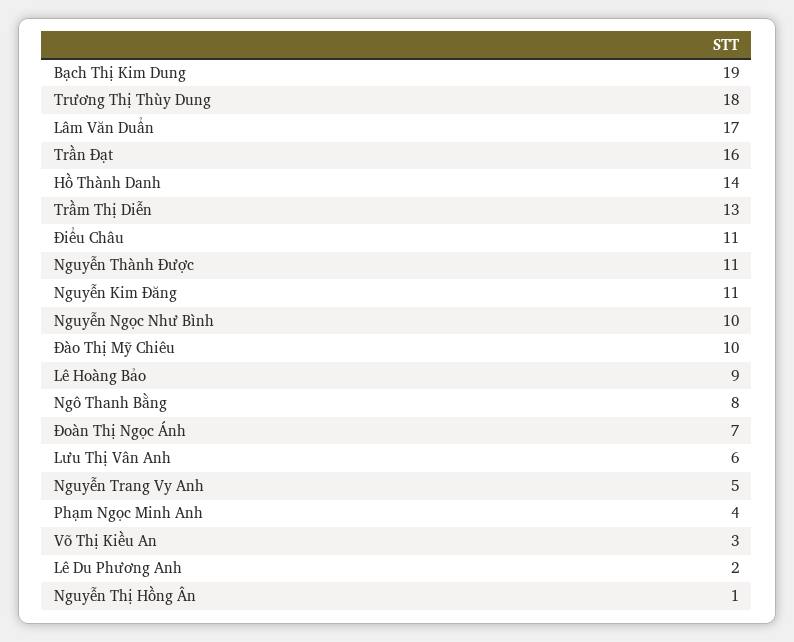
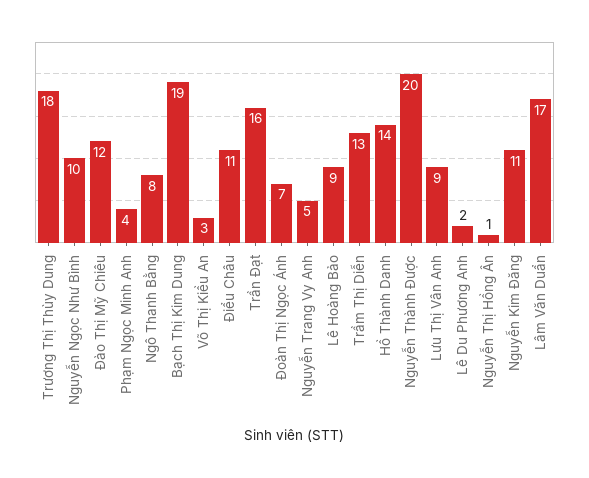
Nguyễn Thành Được: 11 -> 20
Đào Thị Mỹ Chiêu: 10 -> 12
Lưu Thị Vân Anh: 6 -> 9

